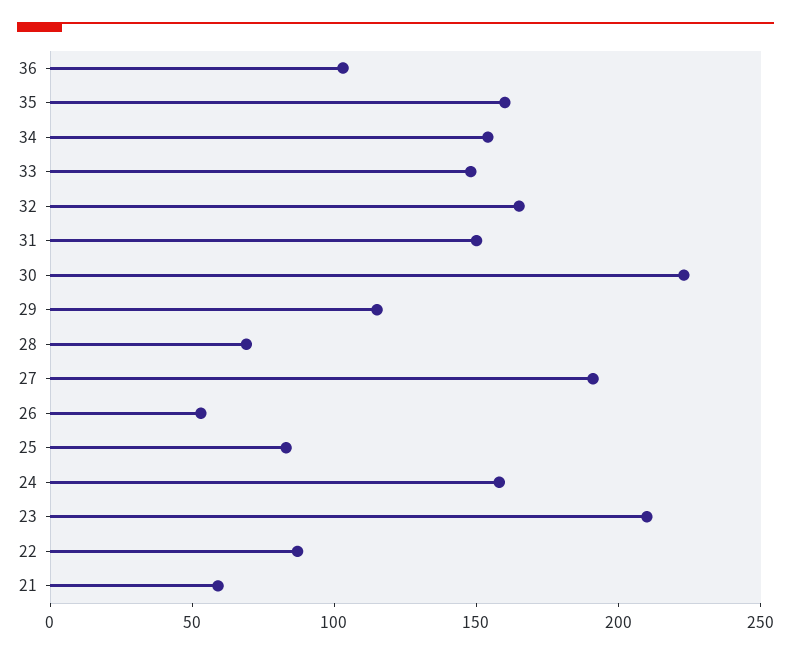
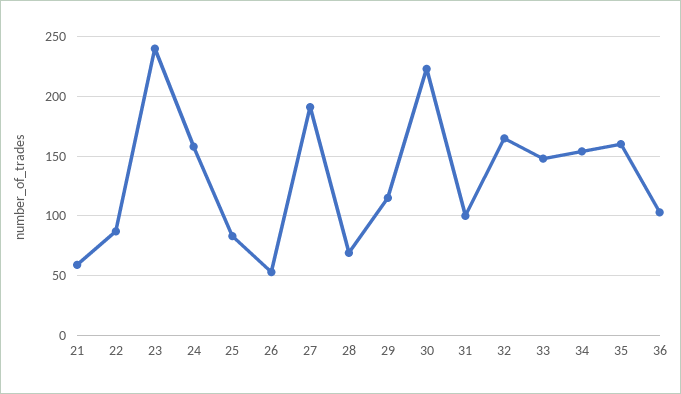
31: 150 -> 100
23: 210 -> 240

